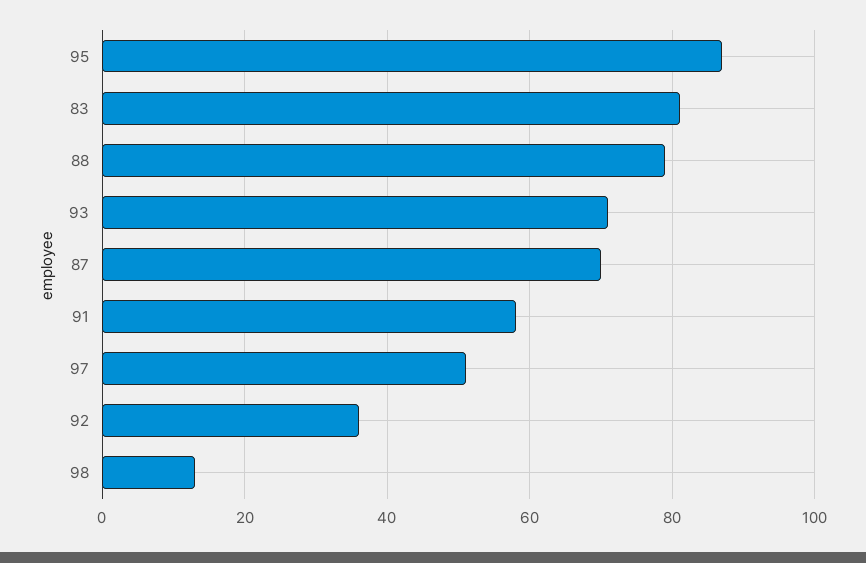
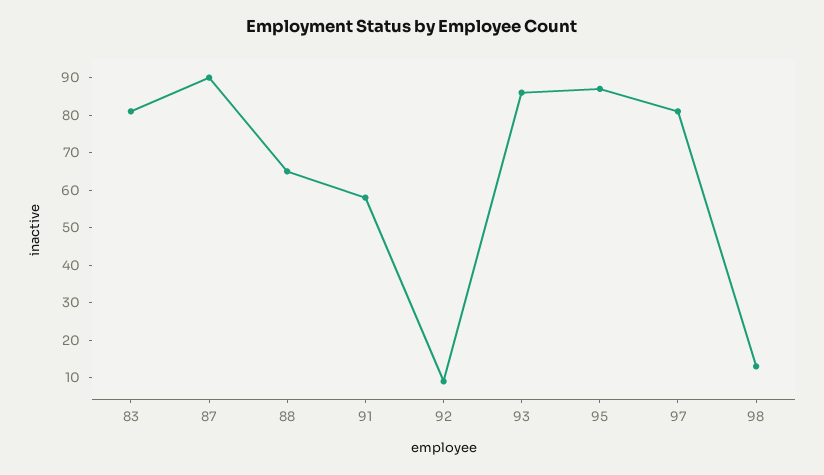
88: 80 -> 65
93: 70 -> 85
87: 70 -> 90
97: 50 -> 80
92: 35 -> 10

